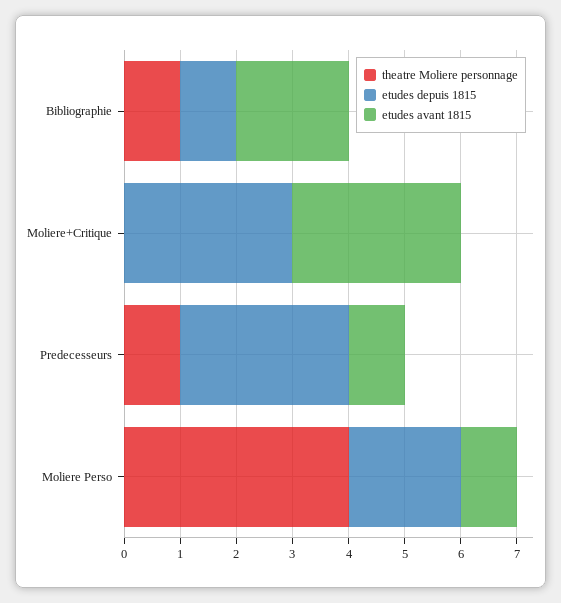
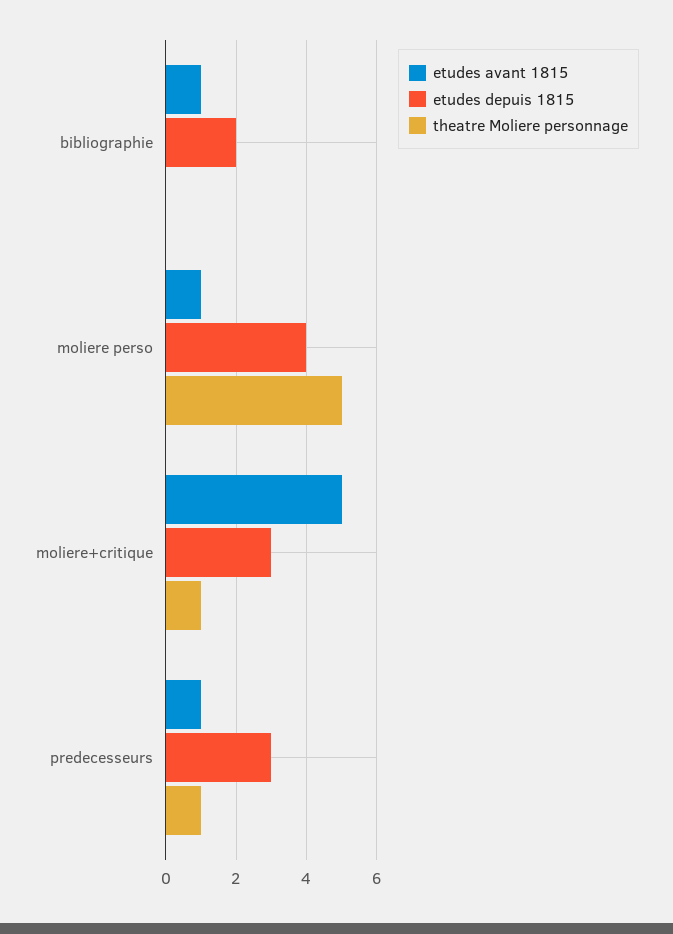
theatre Moliere personnage, Bibliographie: 1 -> 0
etudes depuis 1815, Bibliographie: 1 -> 2
etudes avant 1815, Bibliographie: 2 -> 1
theatre Moliere personnage, Moliere+Critique: 0 -> 1
etudes avant 1815, Moliere+Critique: 3 -> 5
theatre Moliere personnage, Moliere Perso: 4 -> 5
etudes depuis 1815, Moliere Perso: 2 -> 4

